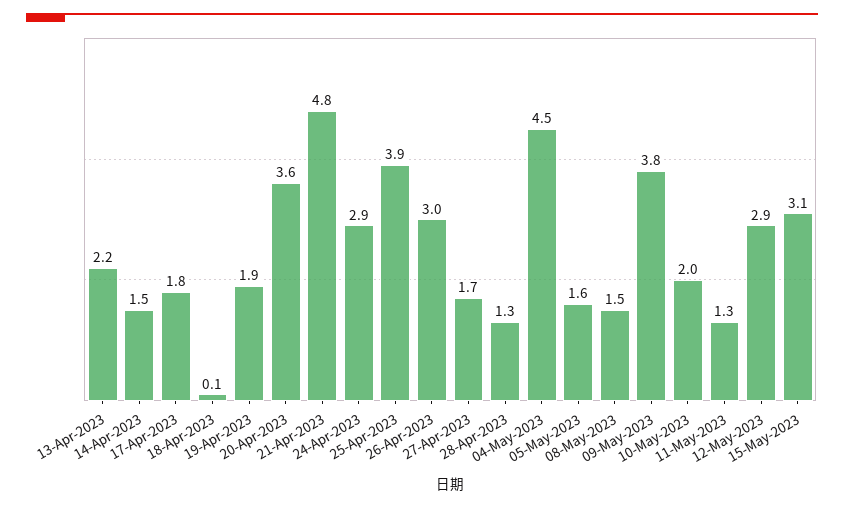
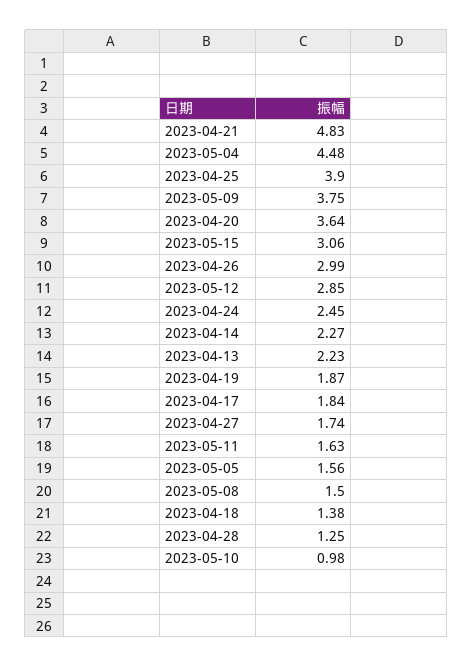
14-Apr-2023: 1.5 -> 2.27
18-Apr-2023: 0.1 -> 1.38
24-Apr-2023: 2.9 -> 2.45
10-May-2023: 2 -> 0.98
11-May-2023: 1.3 -> 1.63

